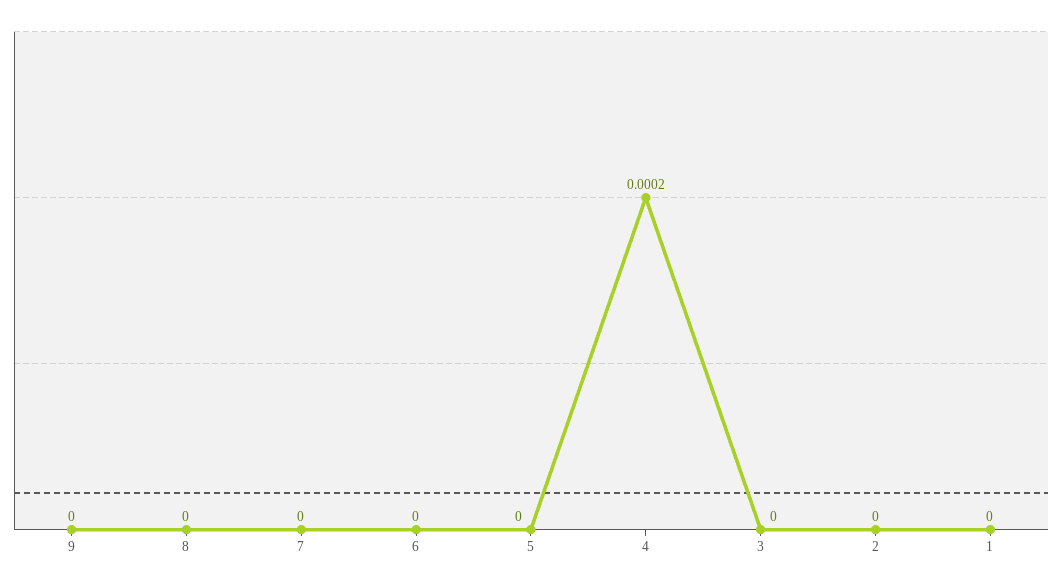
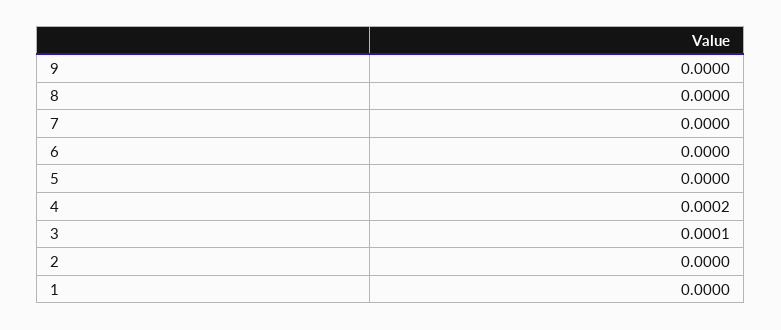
3: 0 -> 0.0001

